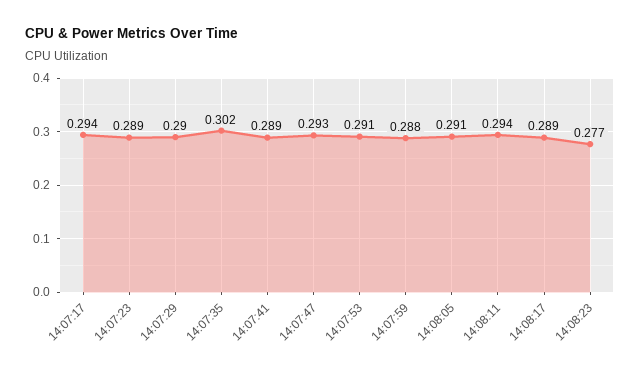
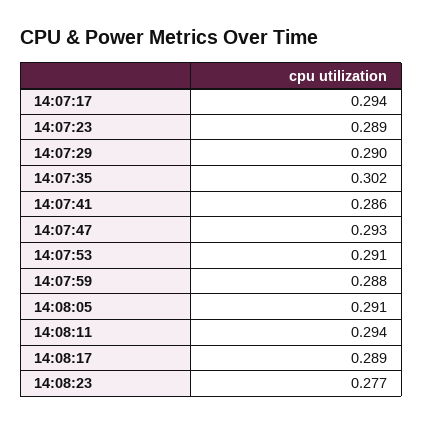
14:07:41: 0.289 -> 0.286

